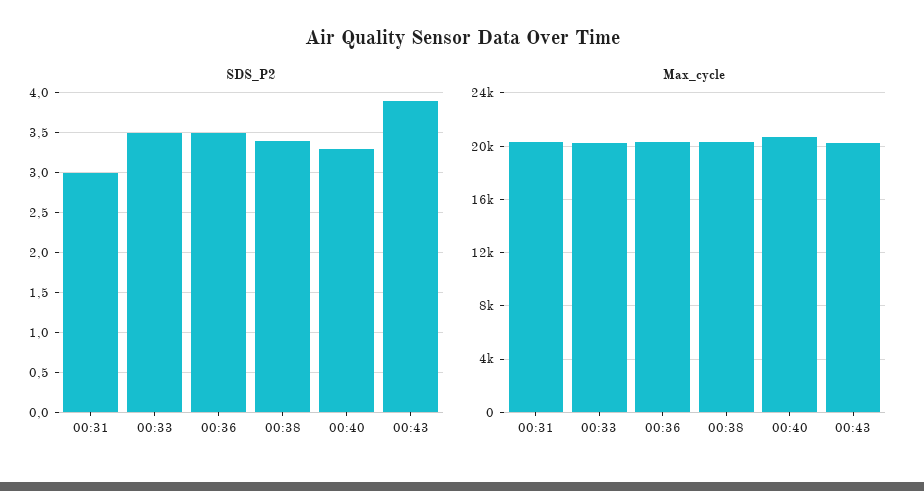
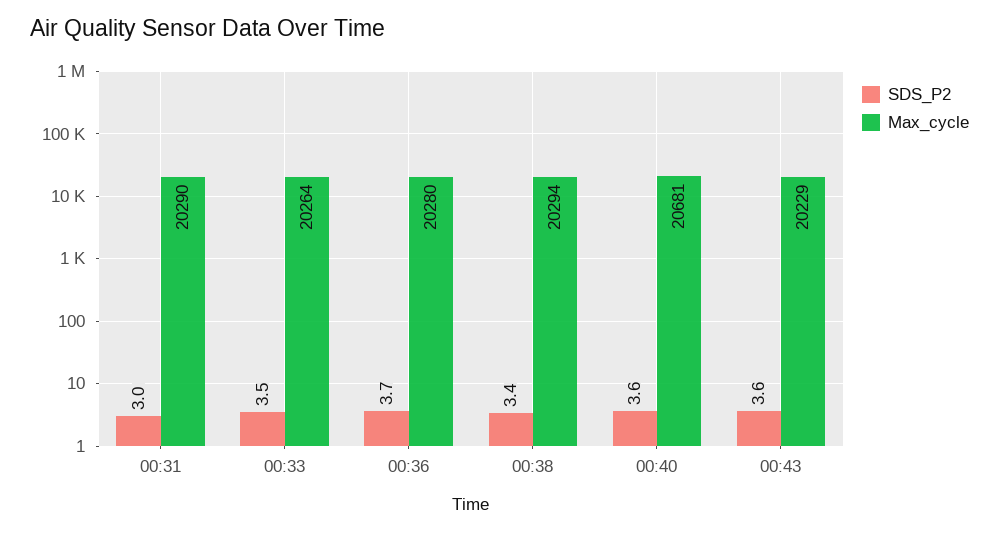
SDS_P2, 00:36: 3.5 -> 3.7
SDS_P2, 00:40: 3.3 -> 3.6
SDS_P2, 00:43: 3.9 -> 3.6

